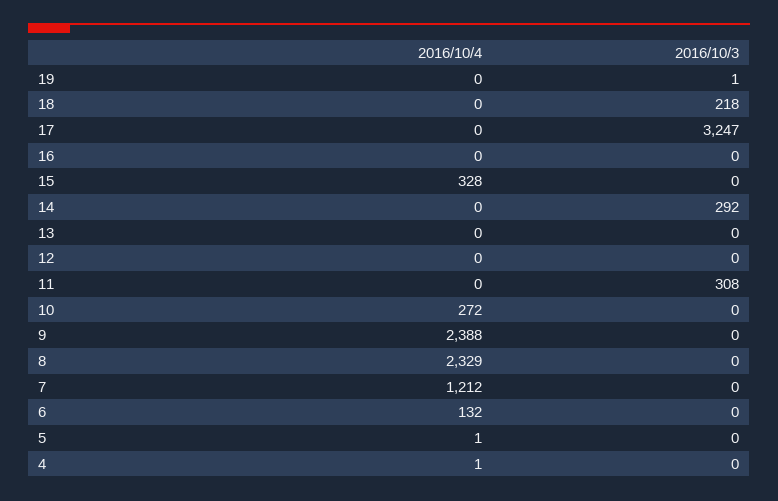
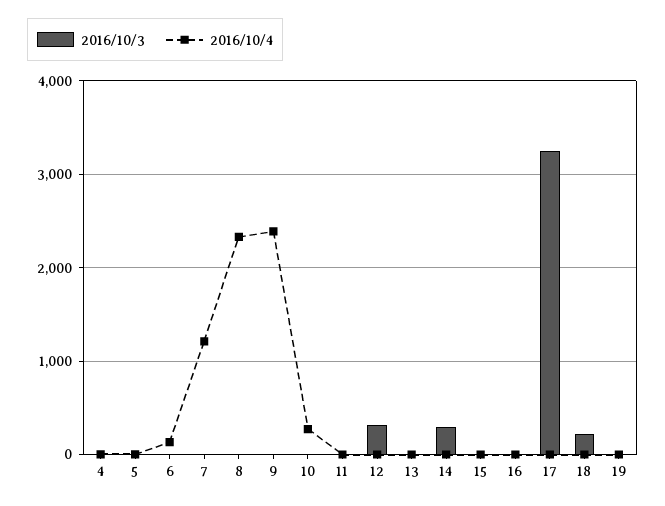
2016/10/4, 15: 328 -> 0
2016/10/3, 12: 0 -> 300
2016/10/3, 11: 308 -> 0

